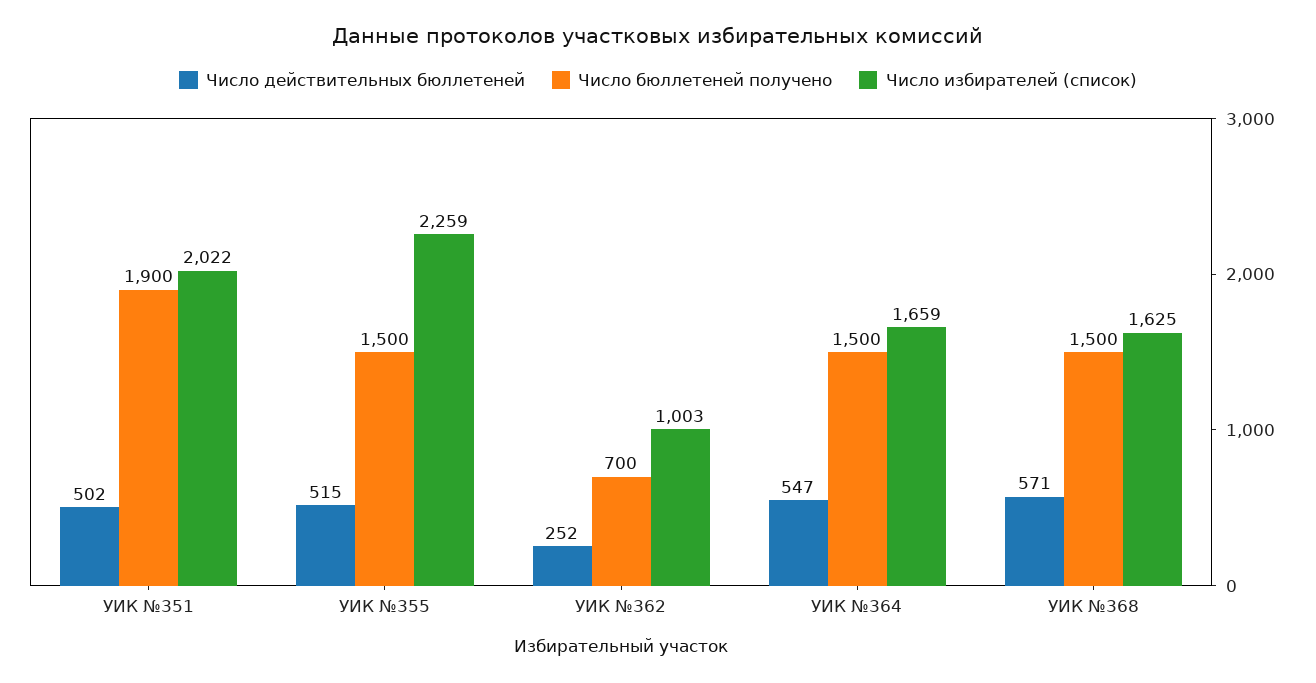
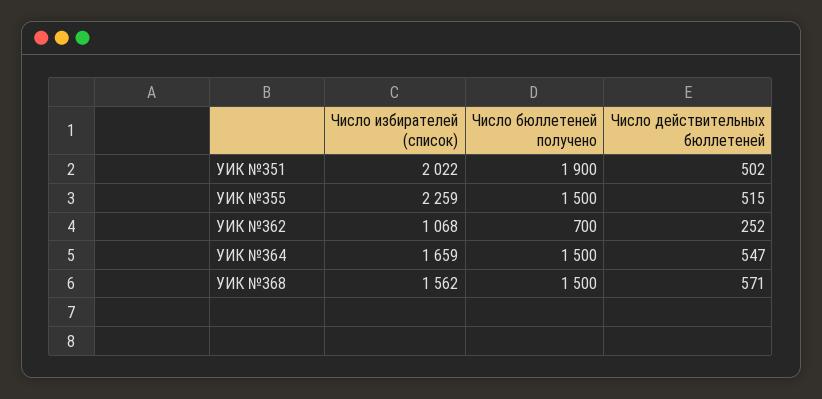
Число избирателей (список), УИК №362: 1003 -> 1068
Число избирателей (список), УИК №368: 1625 -> 1562

